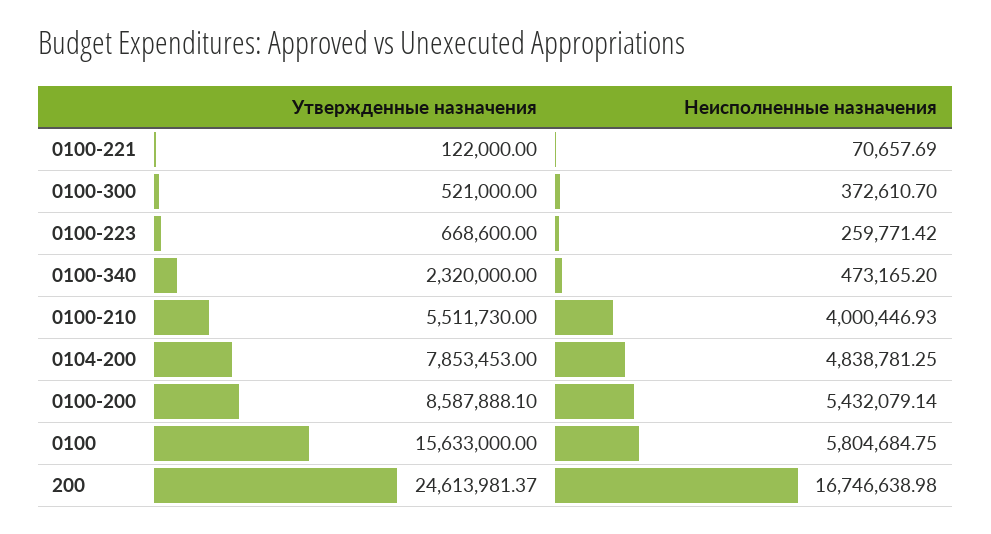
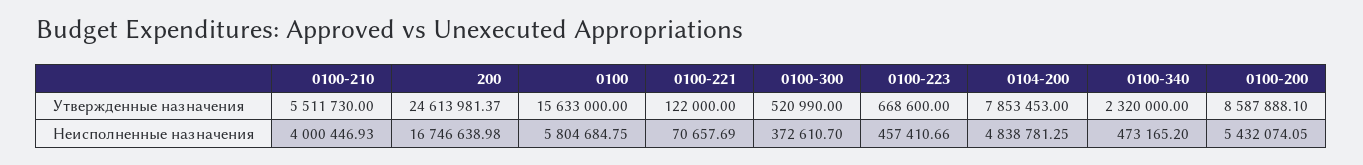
Утвержденные назначения, 0100-300: 521000 -> 520990
Неисполненные назначения, 0100-223: 259771.42 -> 457410.66
Неисполненные назначения, 0100-200: 5432079.14 -> 5432074.05

